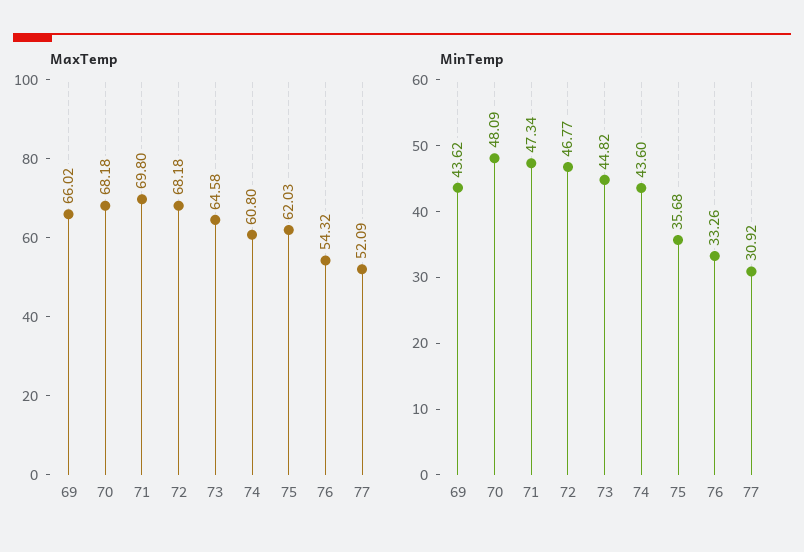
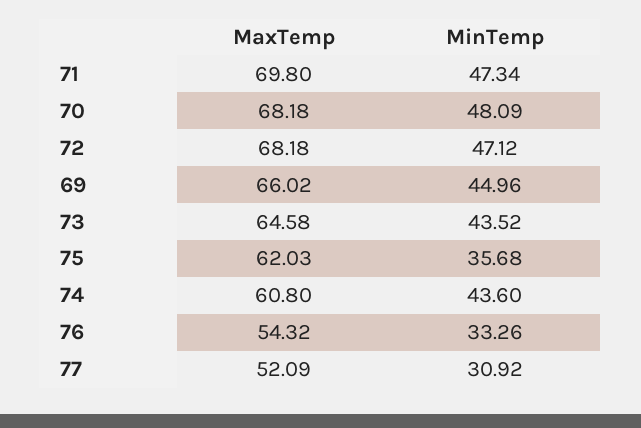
MinTemp, 69: 43.62 -> 44.96
MinTemp, 72: 46.77 -> 47.12
MinTemp, 73: 44.82 -> 43.52

